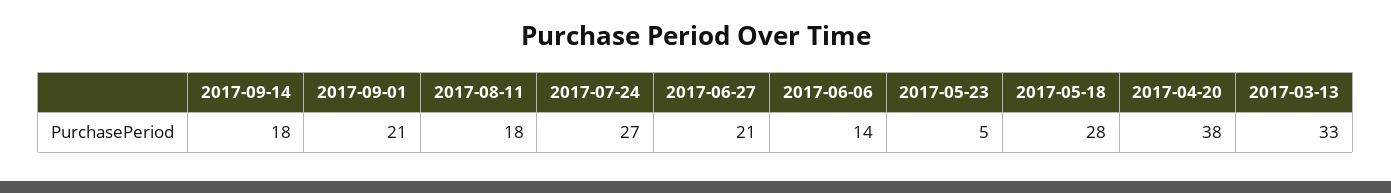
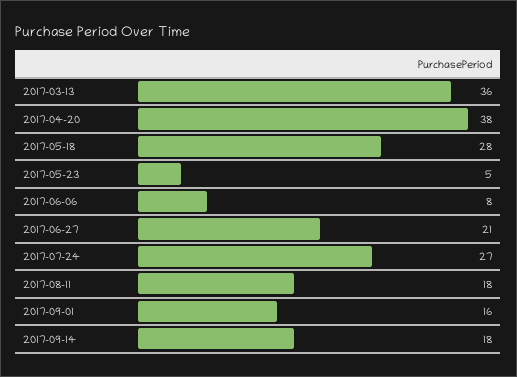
2017-09-01: 21 -> 16
2017-06-06: 14 -> 8
2017-03-13: 33 -> 36

